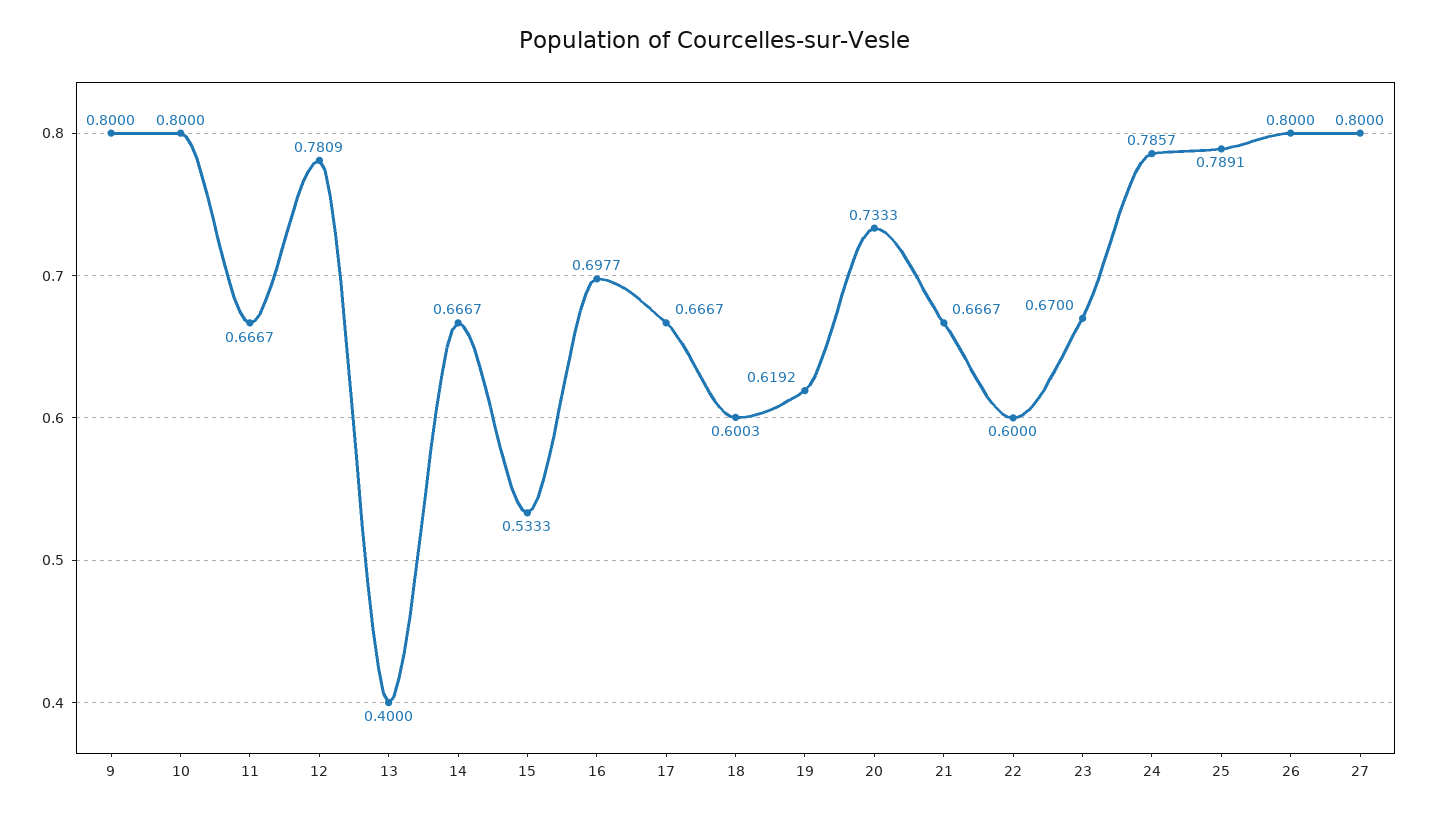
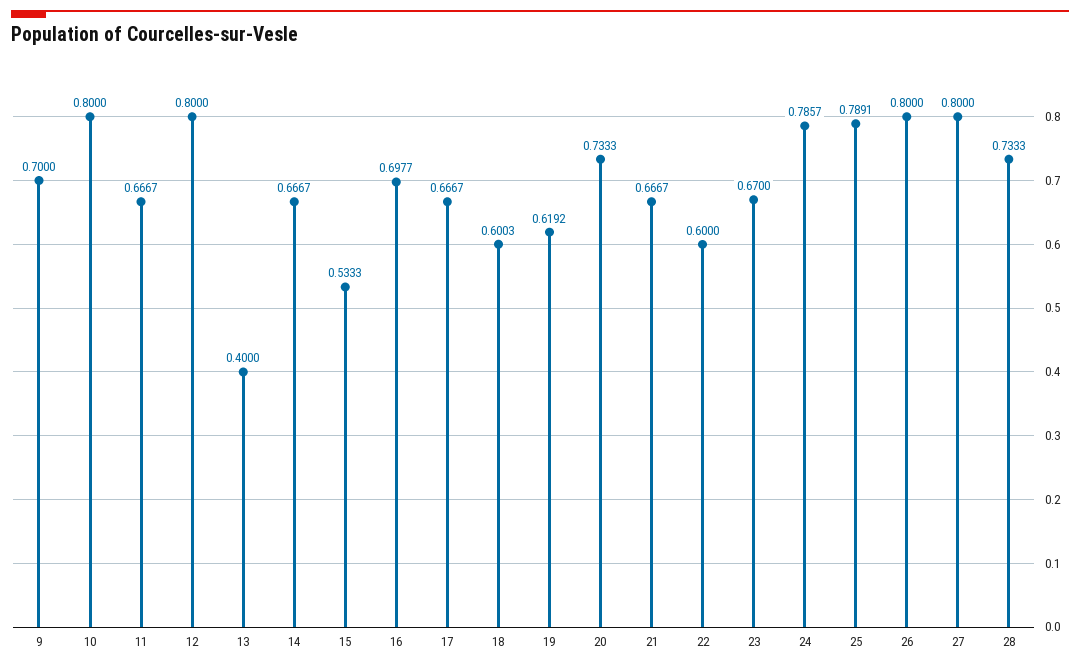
9: 0.8 -> 0.7
12: 0.7809 -> 0.8
28: none -> 0.7333

